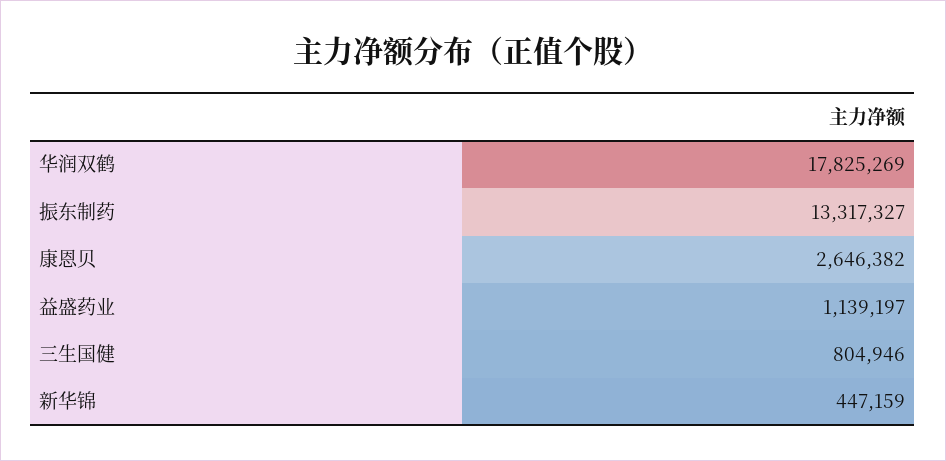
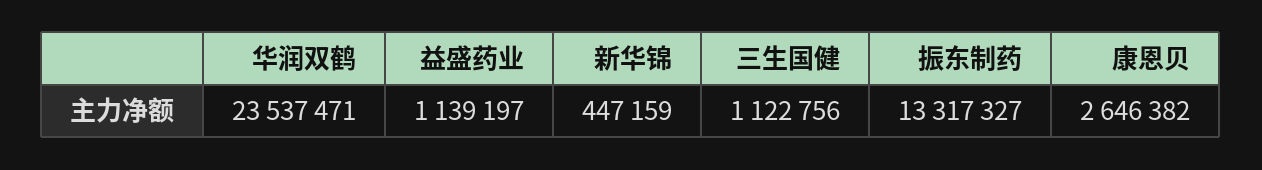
华润双鹤: 17825269 -> 23537471
三生国健: 804946 -> 1122756

